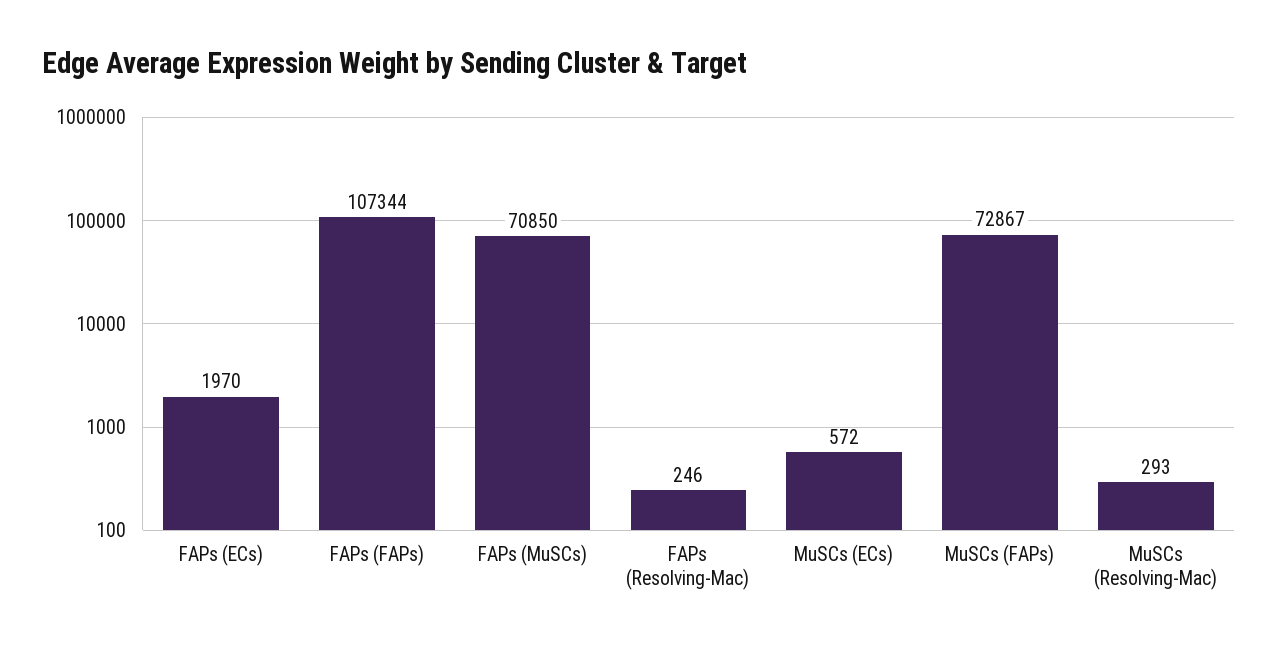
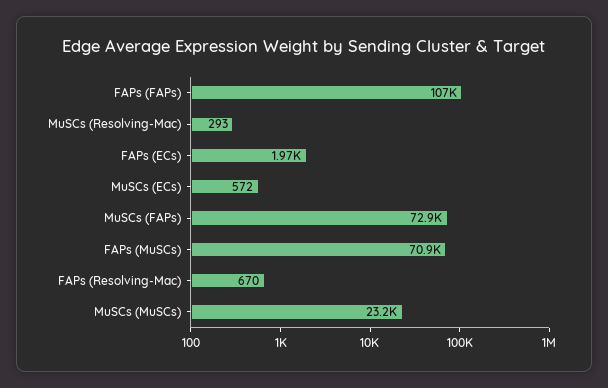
FAPs (Resolving-Mac): 246 -> 670
MuSCs (MuSCs): none -> 23200

